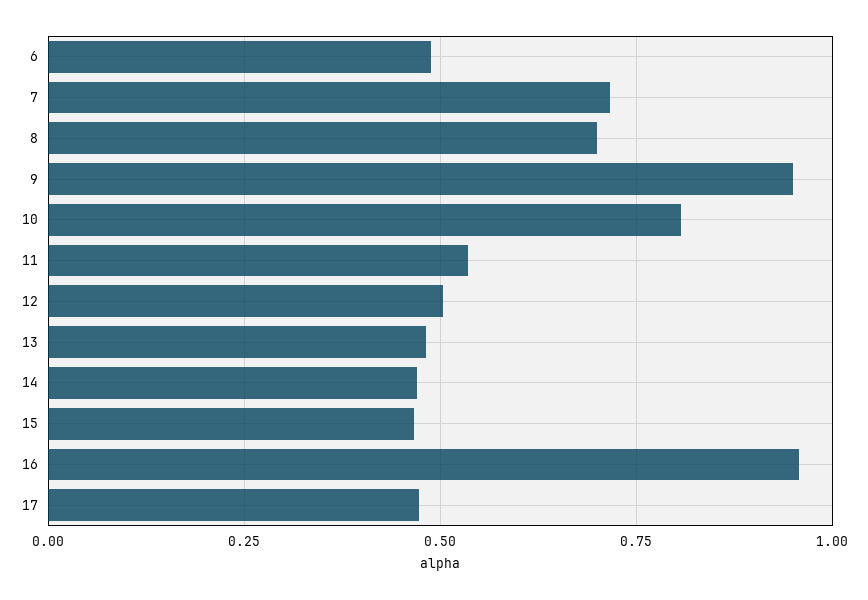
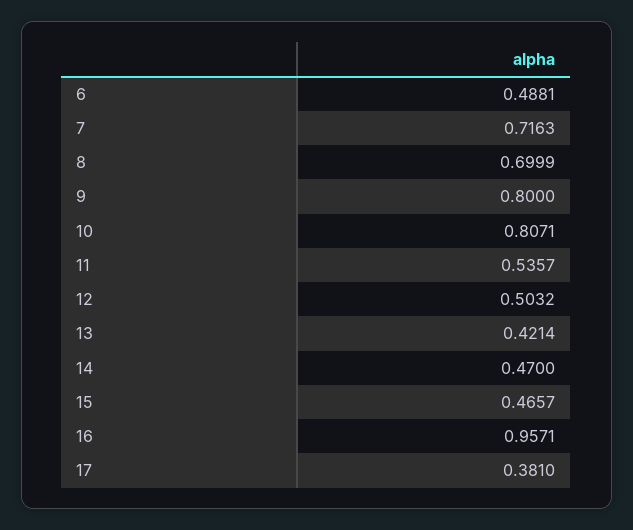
9: 0.95 -> 0.8
13: 0.475 -> 0.4214
17: 0.475 -> 0.381

